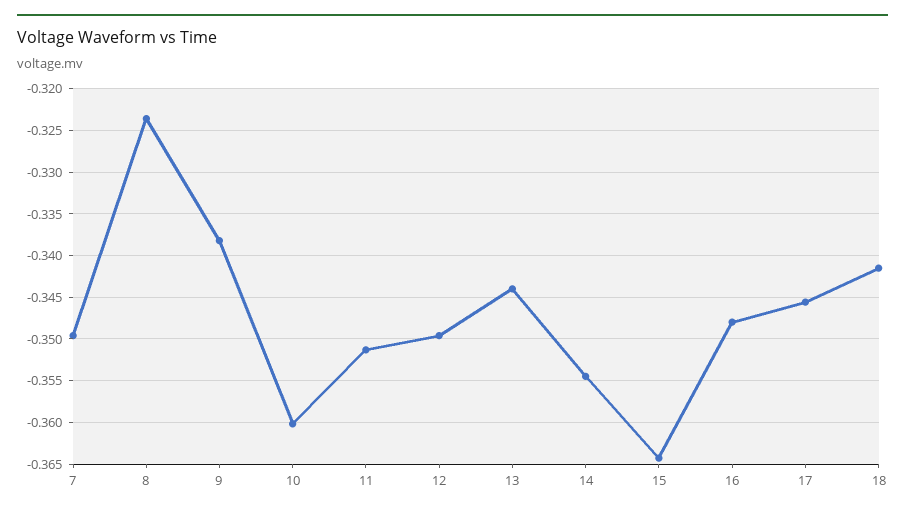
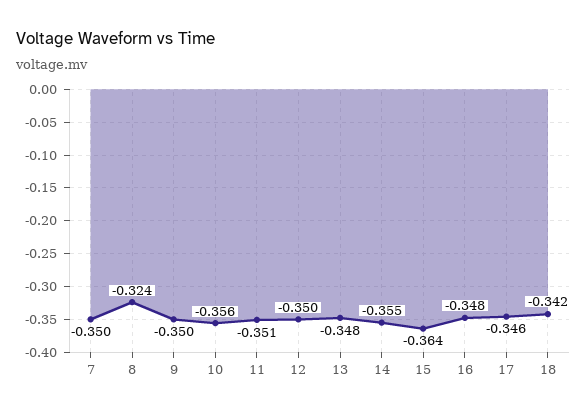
9: -0.338 -> -0.35
10: -0.36 -> -0.356
13: -0.344 -> -0.348

